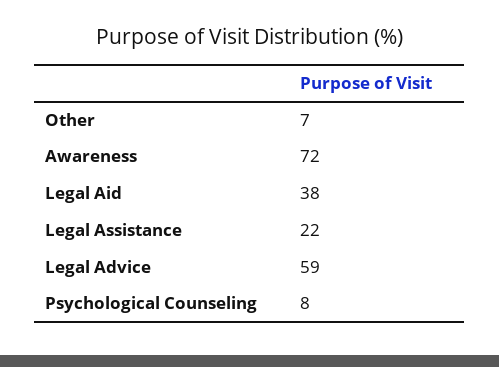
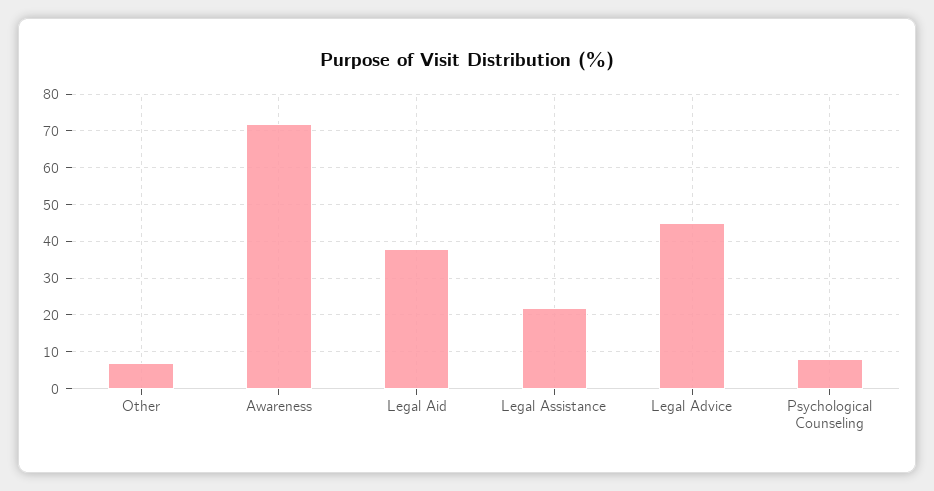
Legal Advice: 59 -> 45

